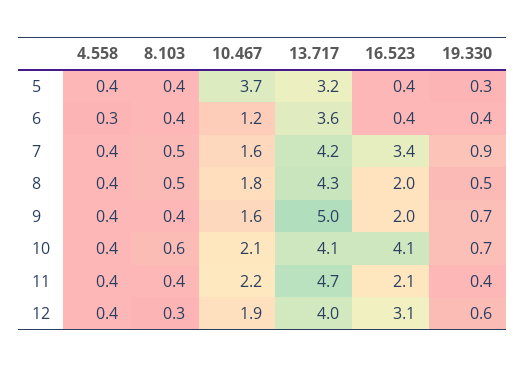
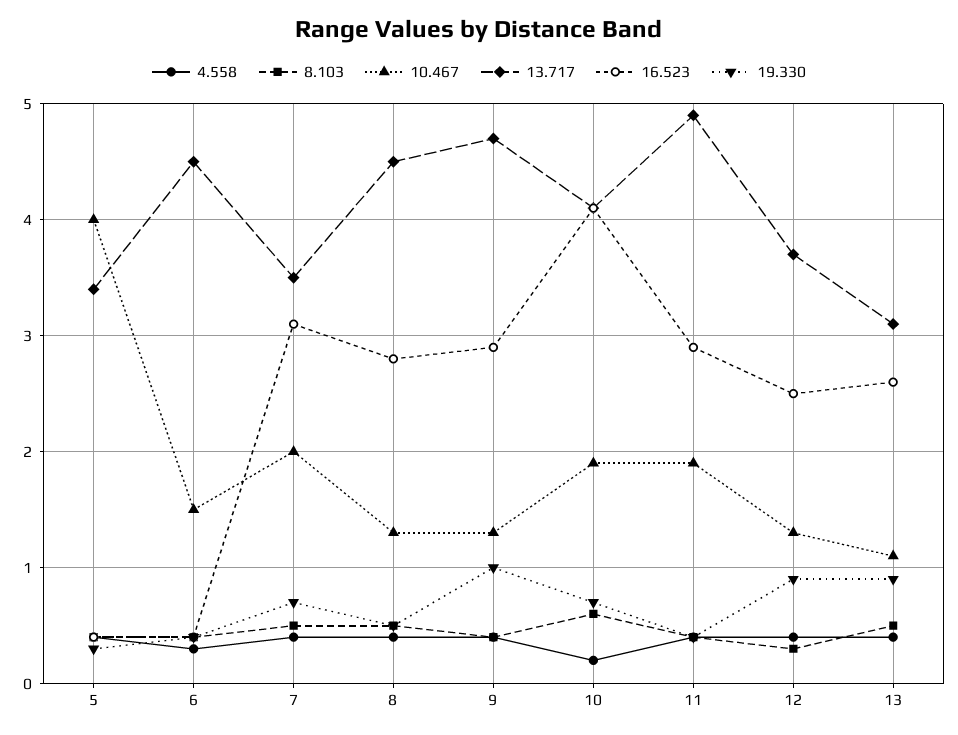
10.467, 5: 3.7 -> 4
13.717, 5: 3.2 -> 3.4
10.467, 6: 1.2 -> 1.5
13.717, 6: 3.6 -> 4.5
10.467, 7: 1.6 -> 2
13.717, 7: 4.2 -> 3.5
16.523, 7: 3.4 -> 3.1
19.330, 7: 0.9 -> 0.7
10.467, 8: 1.8 -> 1.3
13.717, 8: 4.3 -> 4.5
16.523, 8: 2 -> 2.8
10.467, 9: 1.6 -> 1.3
13.717, 9: 5 -> 4.7
16.523, 9: 2 -> 2.9
19.330, 9: 0.7 -> 1
4.558, 10: 0.4 -> 0.2
10.467, 10: 2.1 -> 1.9
10.467, 11: 2.2 -> 1.9
13.717, 11: 4.7 -> 4.9
16.523, 11: 2.1 -> 2.9
10.467, 12: 1.9 -> 1.3
13.717, 12: 4 -> 3.7
16.523, 12: 3.1 -> 2.5
19.330, 12: 0.6 -> 0.9
4.558, 13: none -> 0.4
8.103, 13: none -> 0.5
10.467, 13: none -> 1.1
13.717, 13: none -> 3.1
16.523, 13: none -> 2.6
19.330, 13: none -> 0.9

